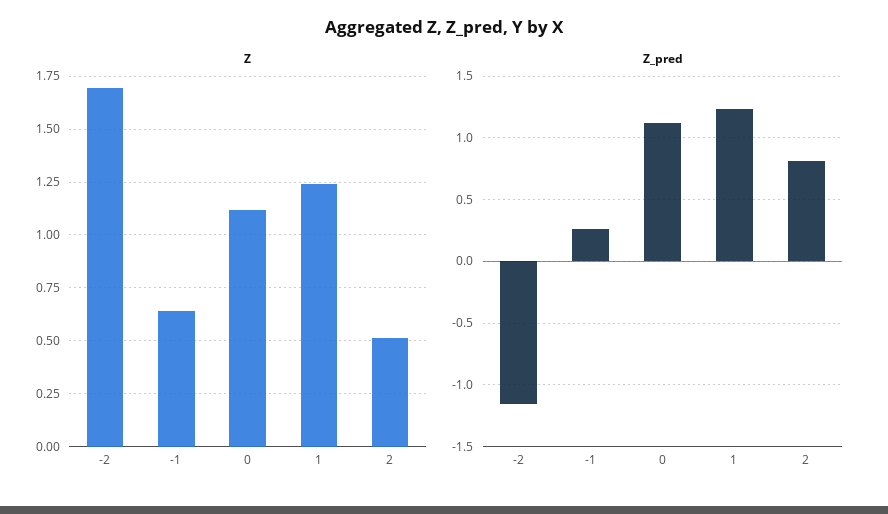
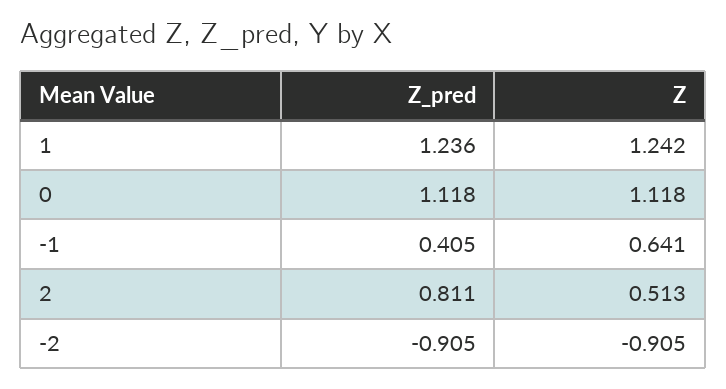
Z, -2: 1.7 -> -0.905
Z_pred, -2: -1.15 -> -0.905
Z_pred, -1: 0.25 -> 0.405

